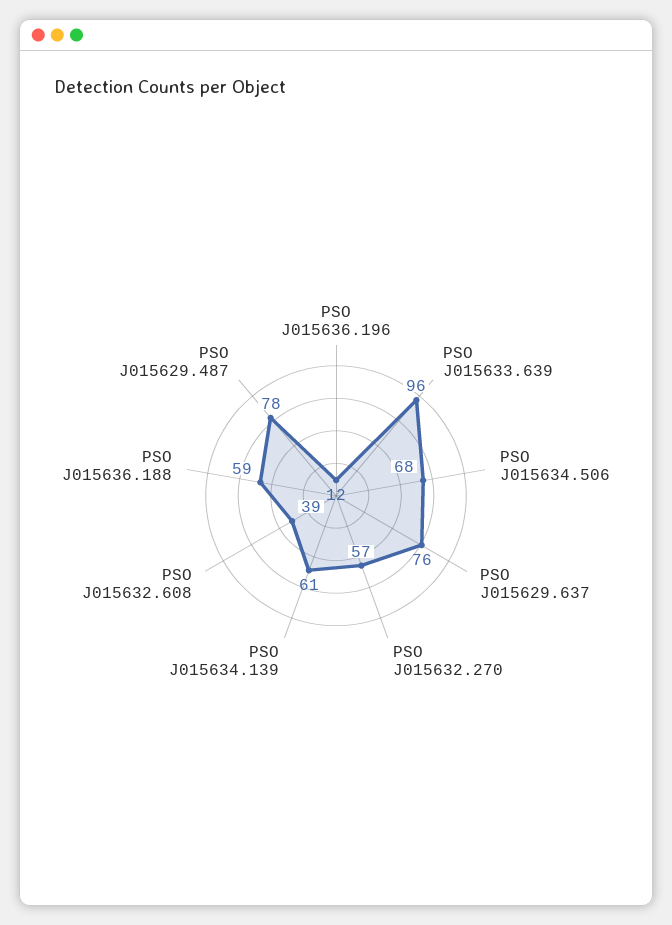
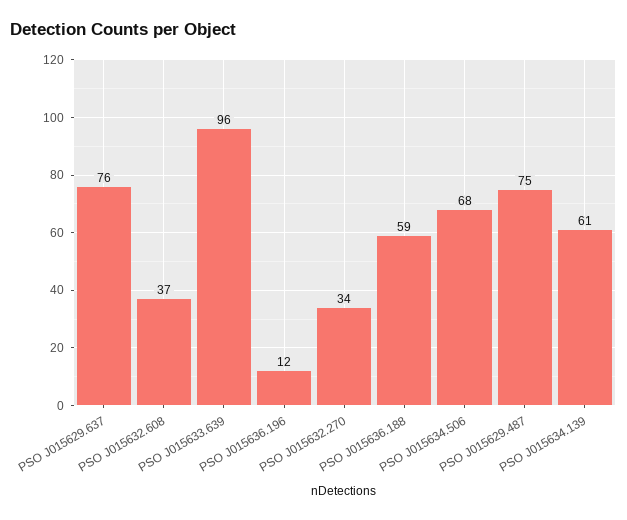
PSO J015632.270: 57 -> 34
PSO J015632.608: 39 -> 37
PSO J015629.487: 78 -> 75

